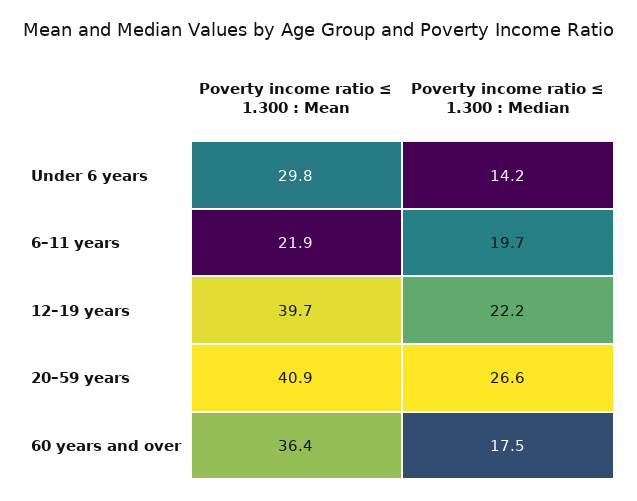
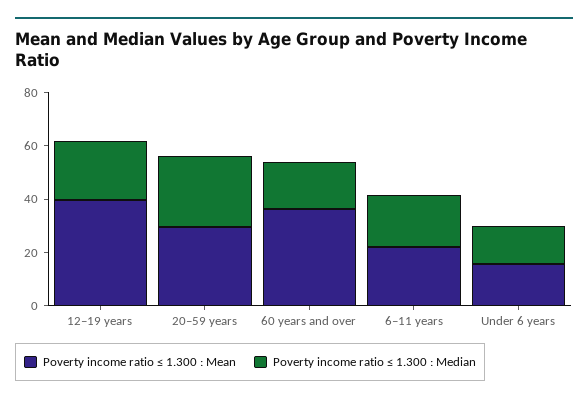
Poverty income ratio ≤ 1.300 : Mean, Under 6 years: 29.8 -> 15
Poverty income ratio ≤ 1.300 : Mean, 20–59 years: 40.9 -> 30

